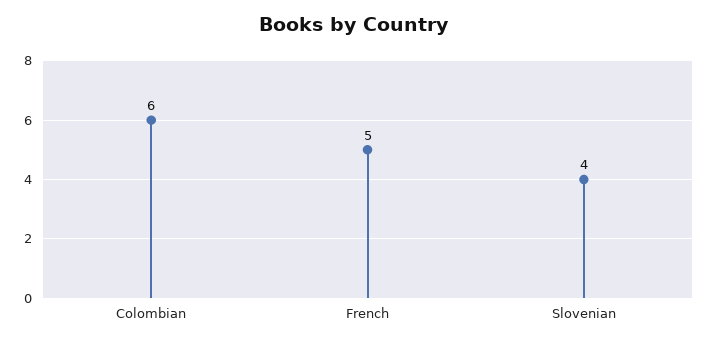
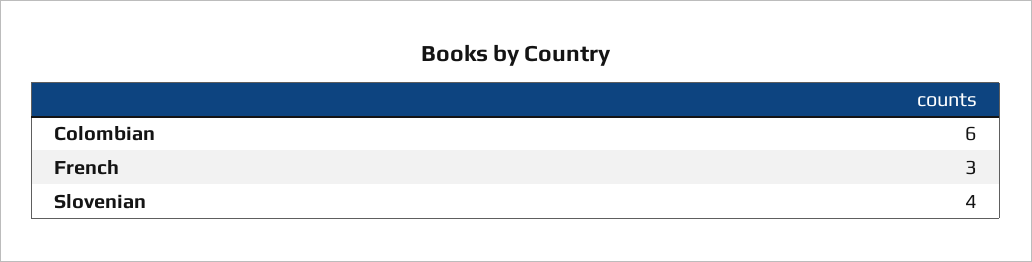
French: 5 -> 3

